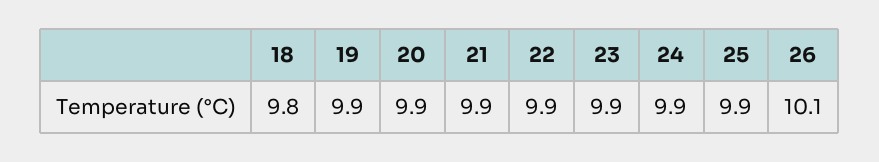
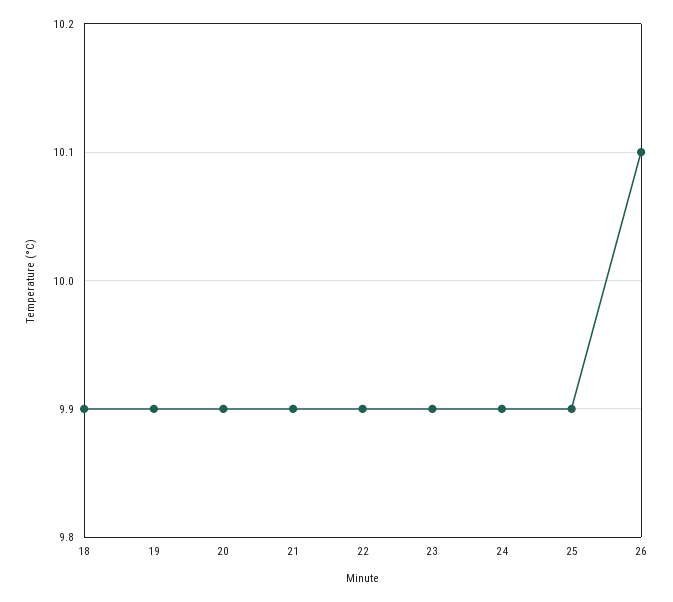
18: 9.8 -> 9.9

